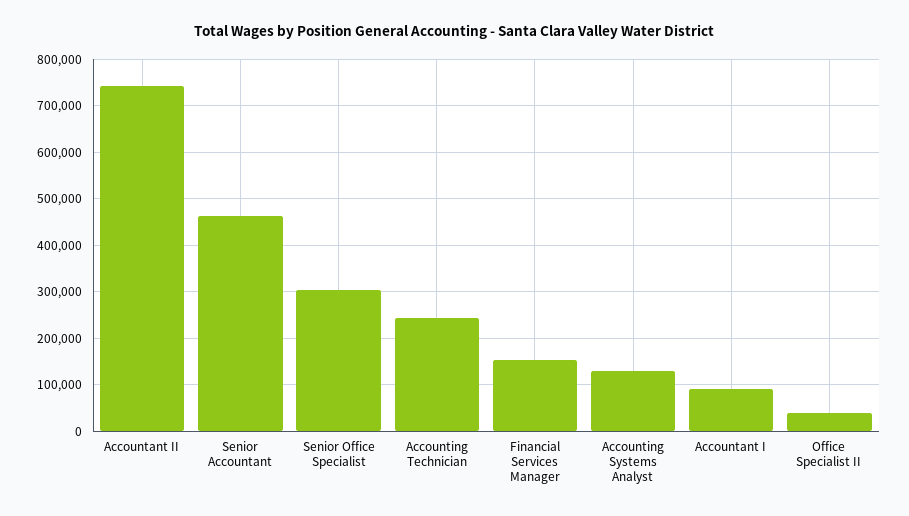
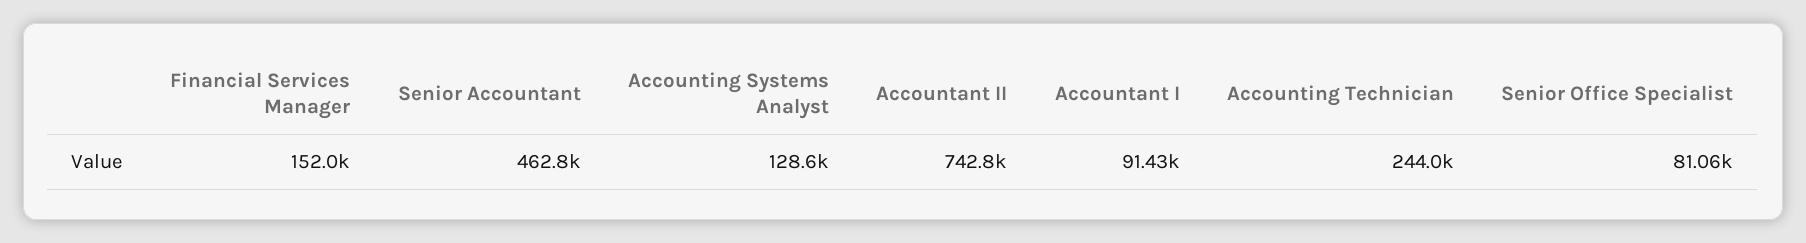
Senior Office Specialist: 300000 -> 81060
Office Specialist II: 40000 -> none

